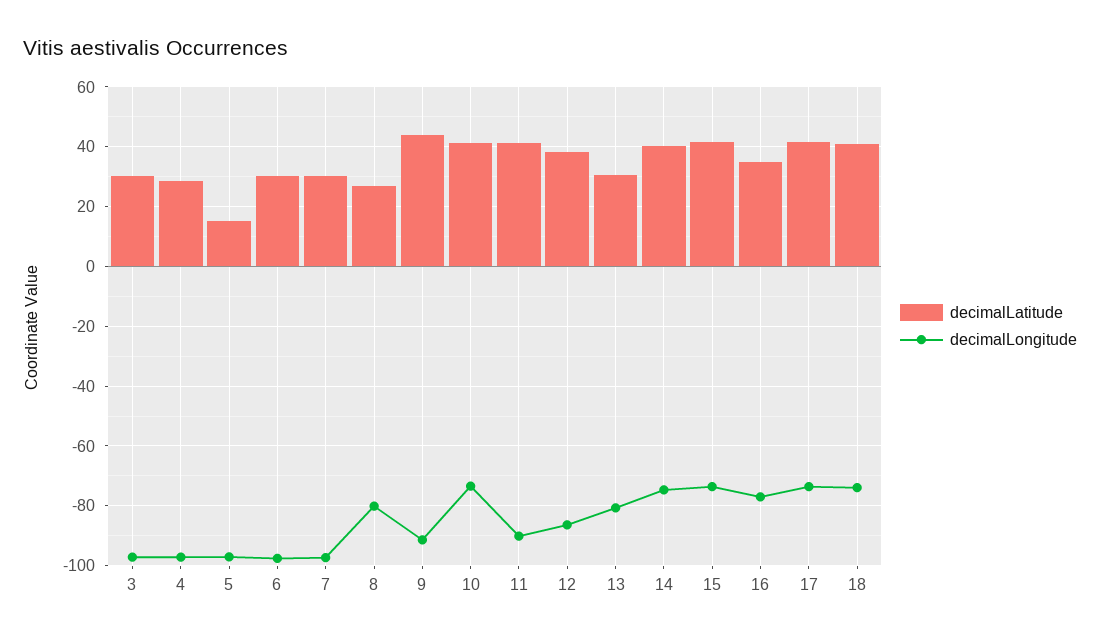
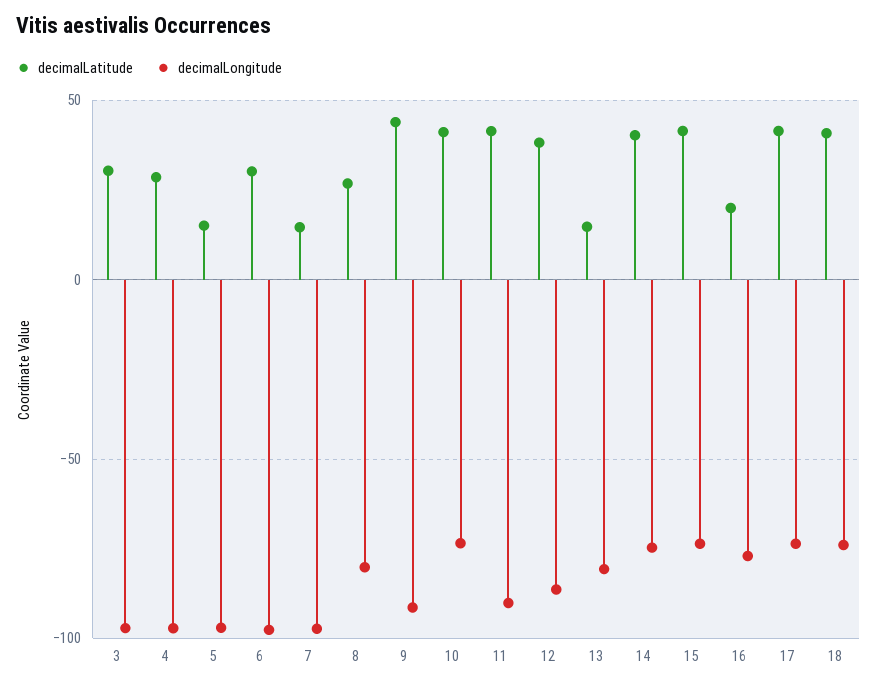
decimalLatitude, 7: 30 -> 15
decimalLatitude, 13: 30 -> 15
decimalLatitude, 16: 35 -> 20

